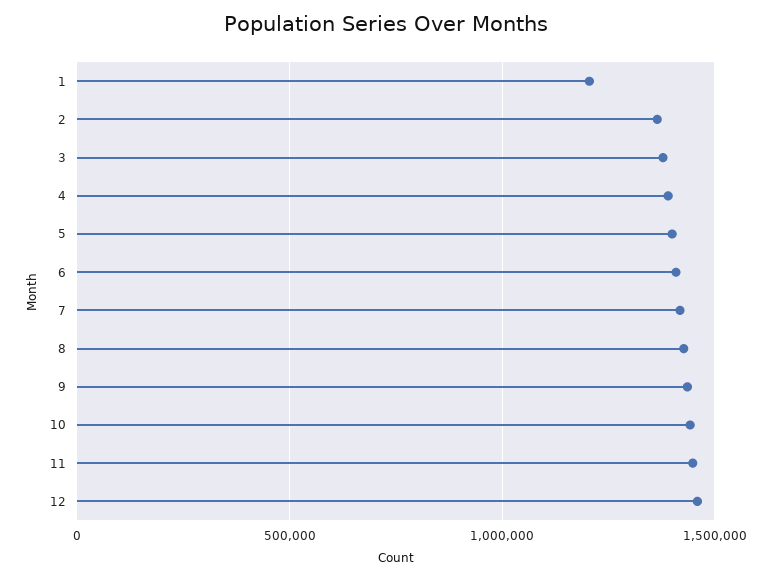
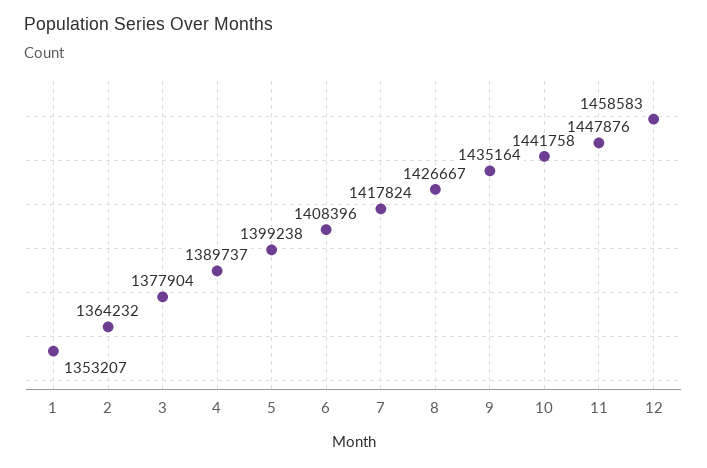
1: 1200000 -> 1353207

